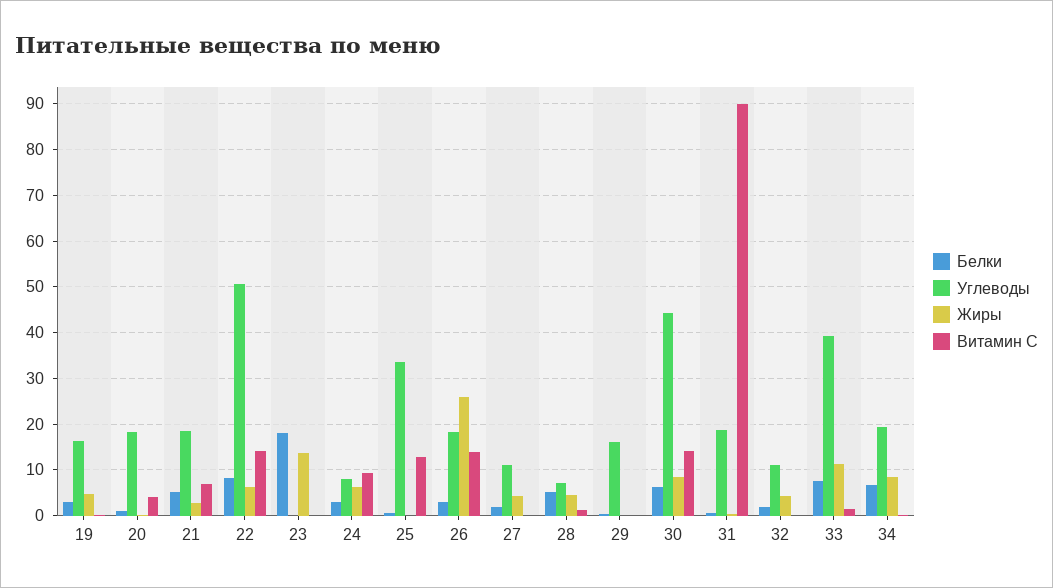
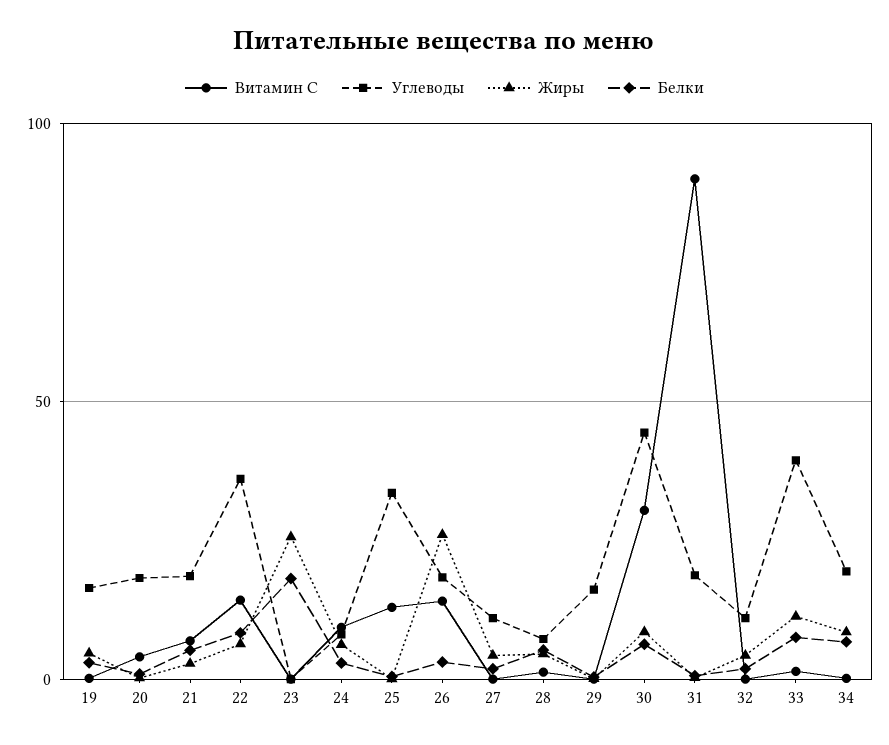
Углеводы, 22: 50 -> 35
Жиры, 23: 14 -> 25
Витамин С, 30: 14 -> 30

